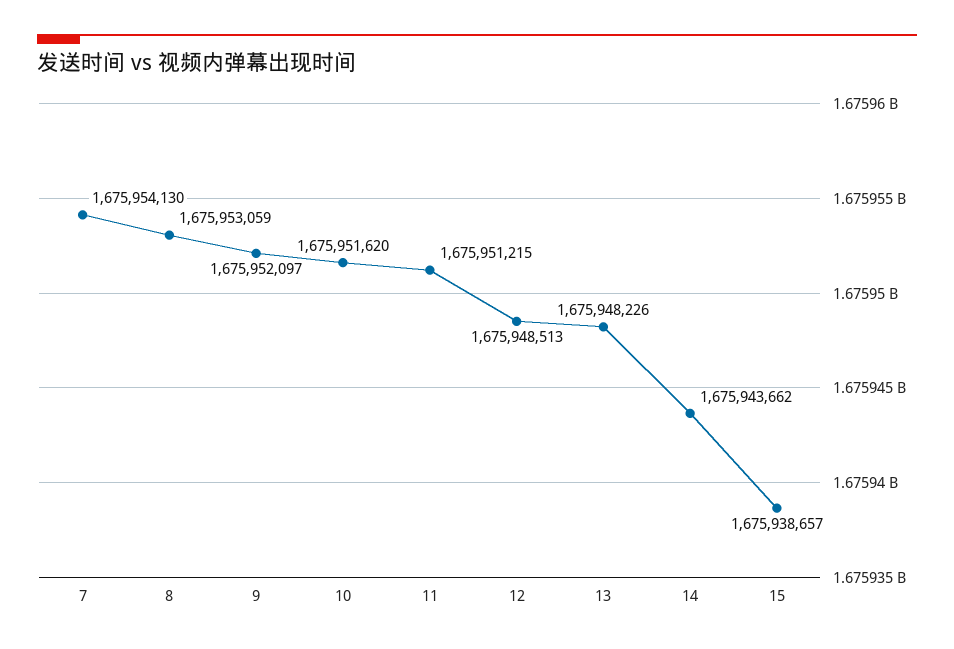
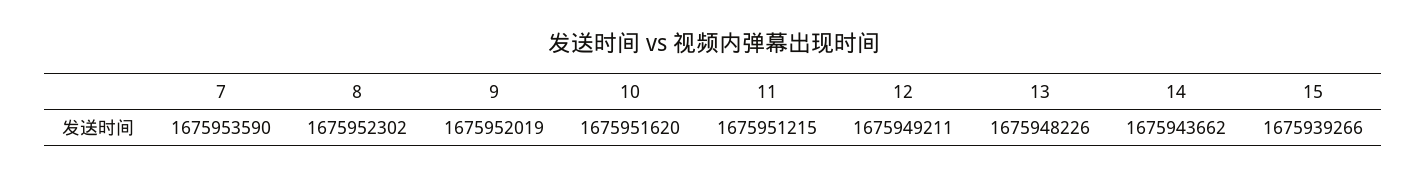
7: 1675954130 -> 1675953590
8: 1675953059 -> 1675952302
9: 1675952097 -> 1675952019
12: 1675948513 -> 1675949211
15: 1675938657 -> 1675939266

